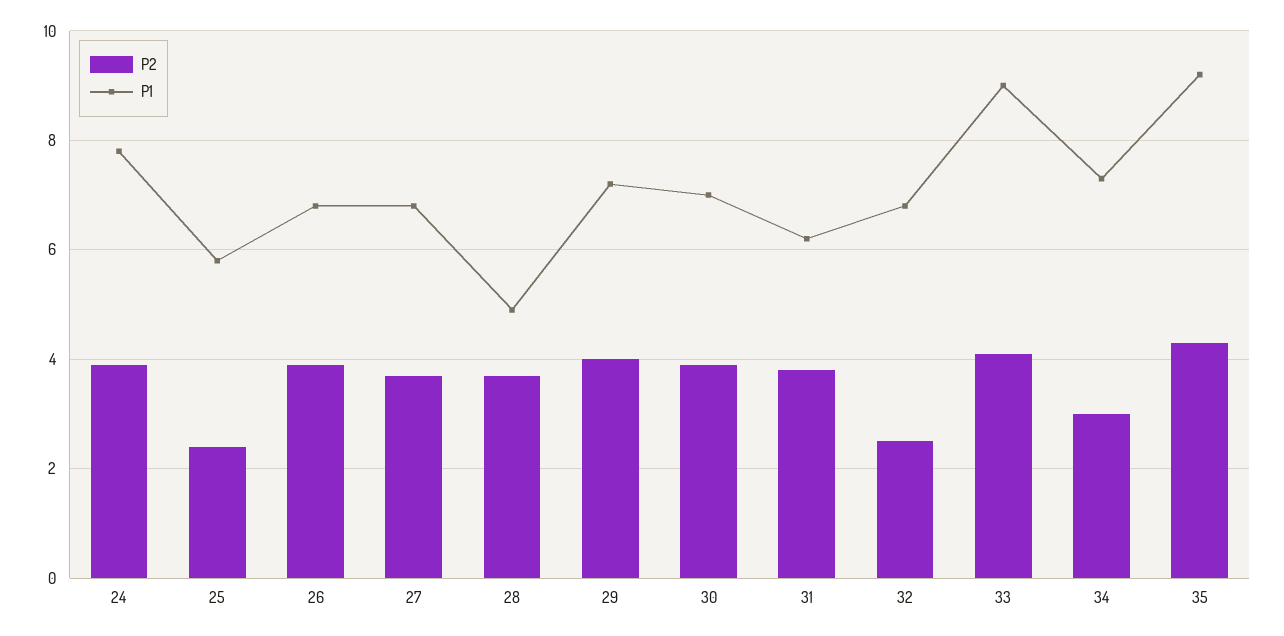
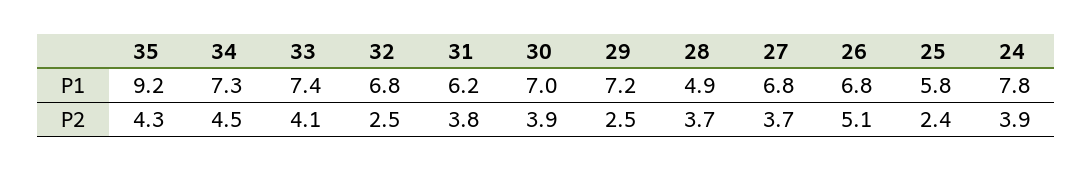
P2, 26: 4 -> 5.1
P2, 29: 4 -> 2.5
P1, 33: 9 -> 7.4
P2, 34: 3 -> 4.5

